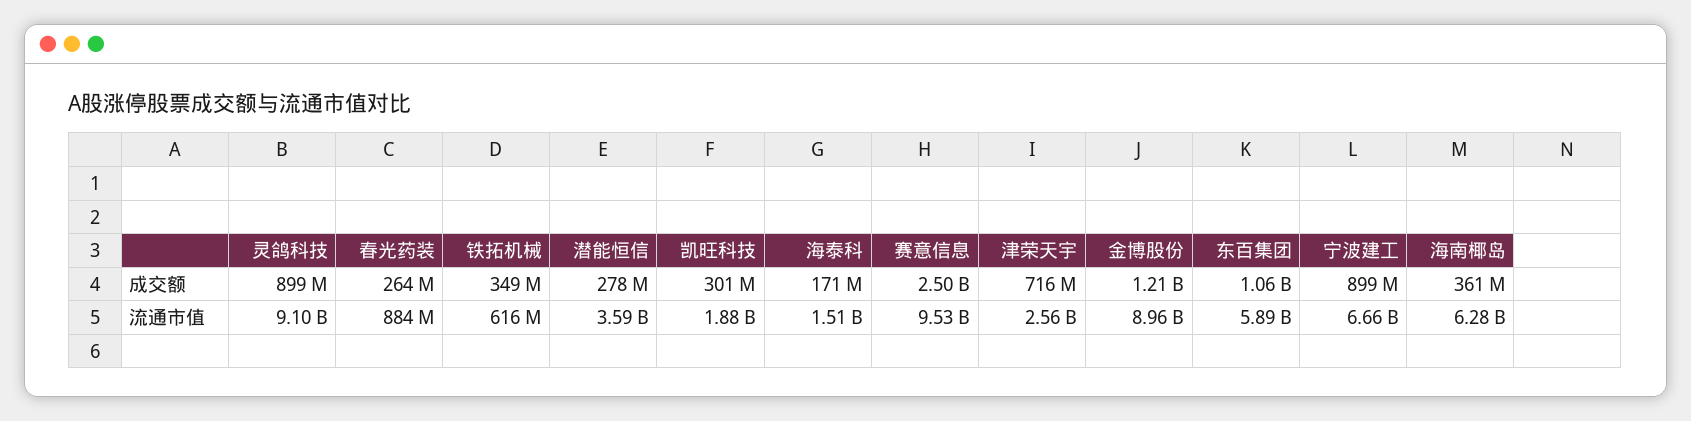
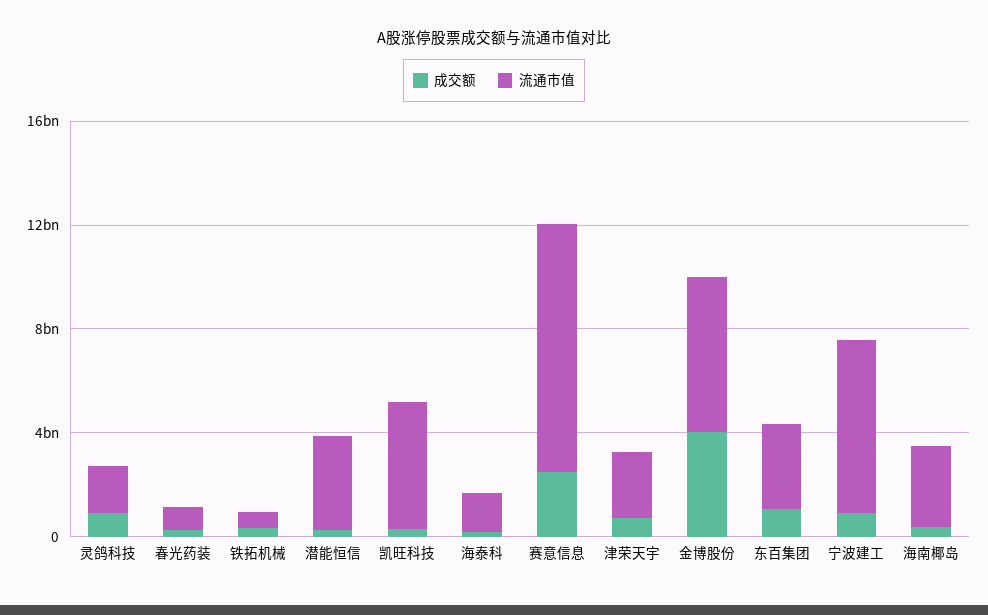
成交额, 金博股份: 1210000000 -> 4000000000
流通市值, 灵鸽科技: 9100000000 -> 2000000000
流通市值, 凯旺科技: 1880000000 -> 5000000000
流通市值, 金博股份: 8960000000 -> 6000000000
流通市值, 东百集团: 5890000000 -> 3000000000
流通市值, 海南椰岛: 6280000000 -> 3000000000

